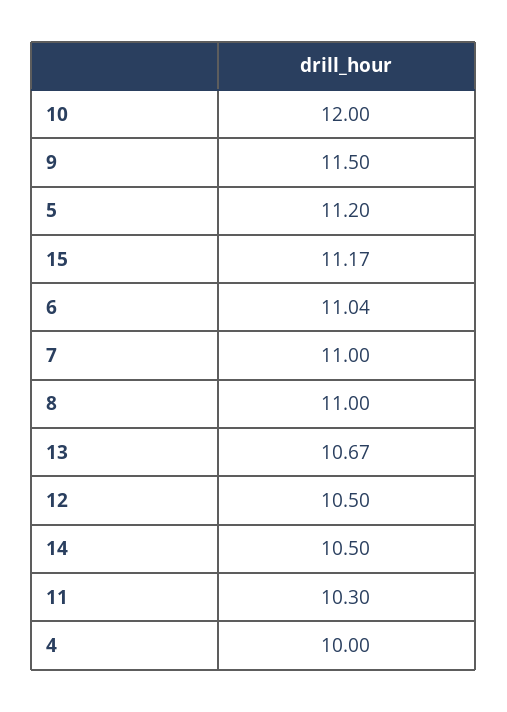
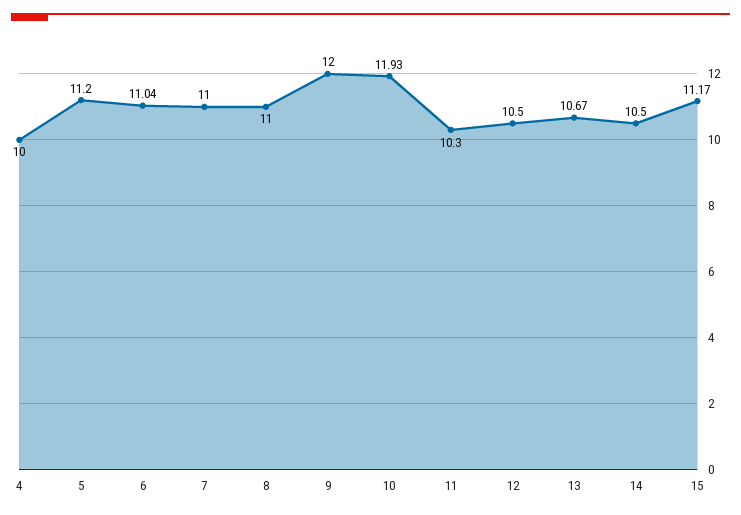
10: 12 -> 11.93
9: 11.5 -> 12

